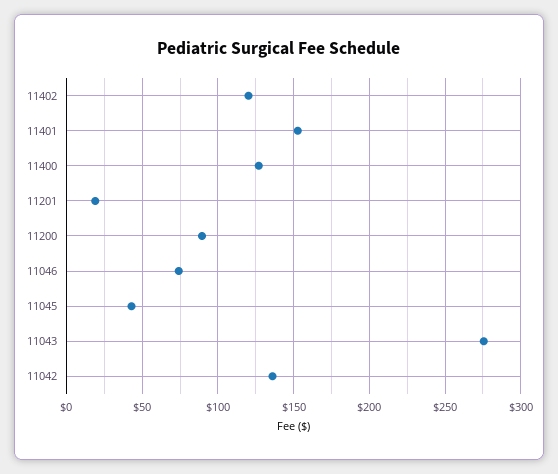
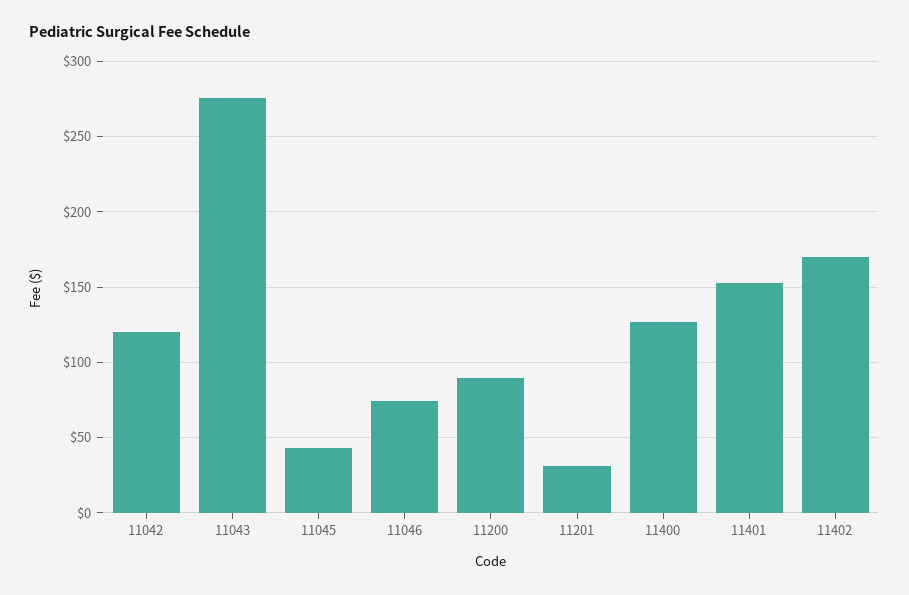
11402: 120 -> 170
11201: 20 -> 30
11042: 135 -> 120

